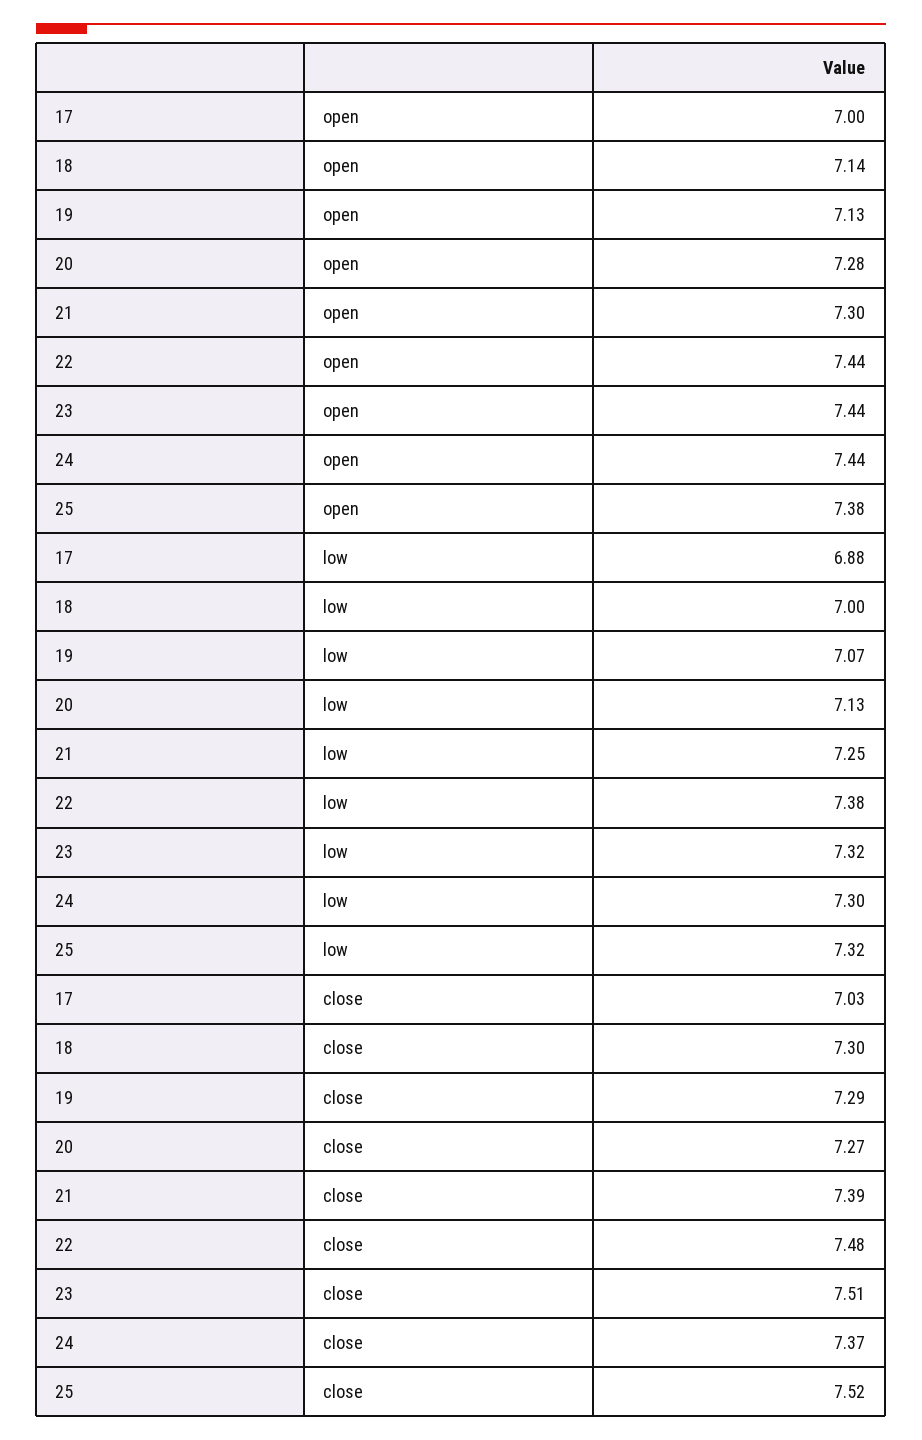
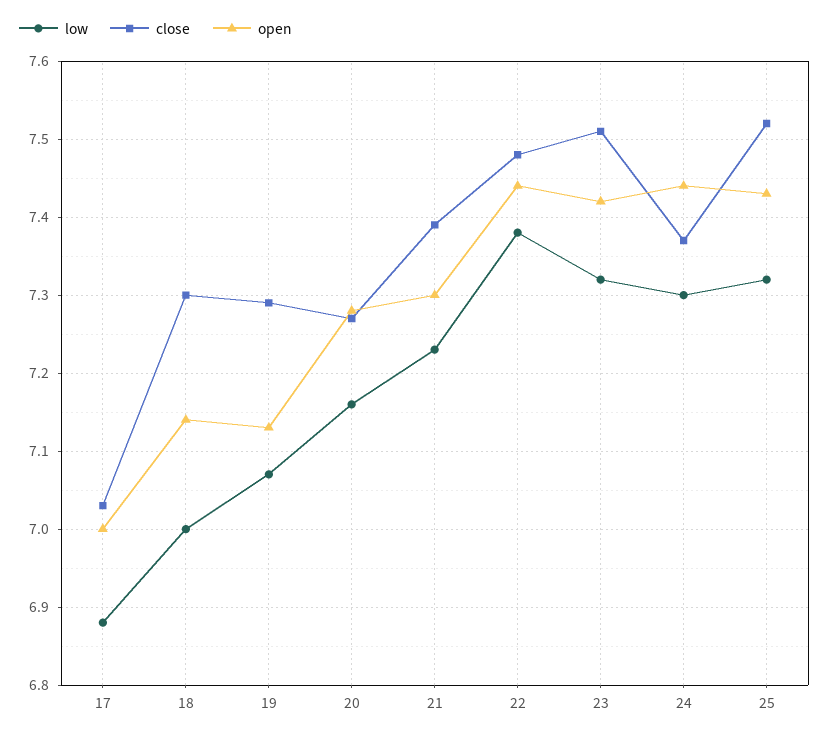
open, 23: 7.44 -> 7.42
open, 25: 7.38 -> 7.43
low, 20: 7.13 -> 7.16
low, 21: 7.25 -> 7.23

